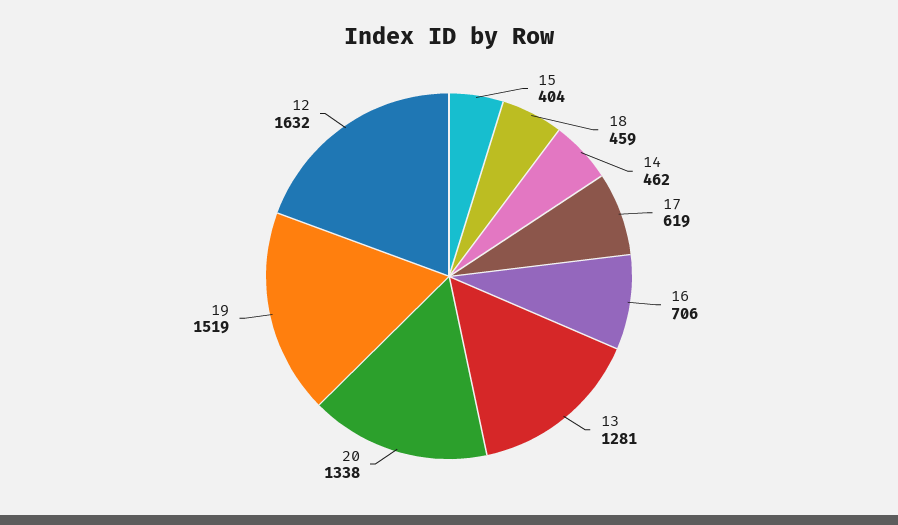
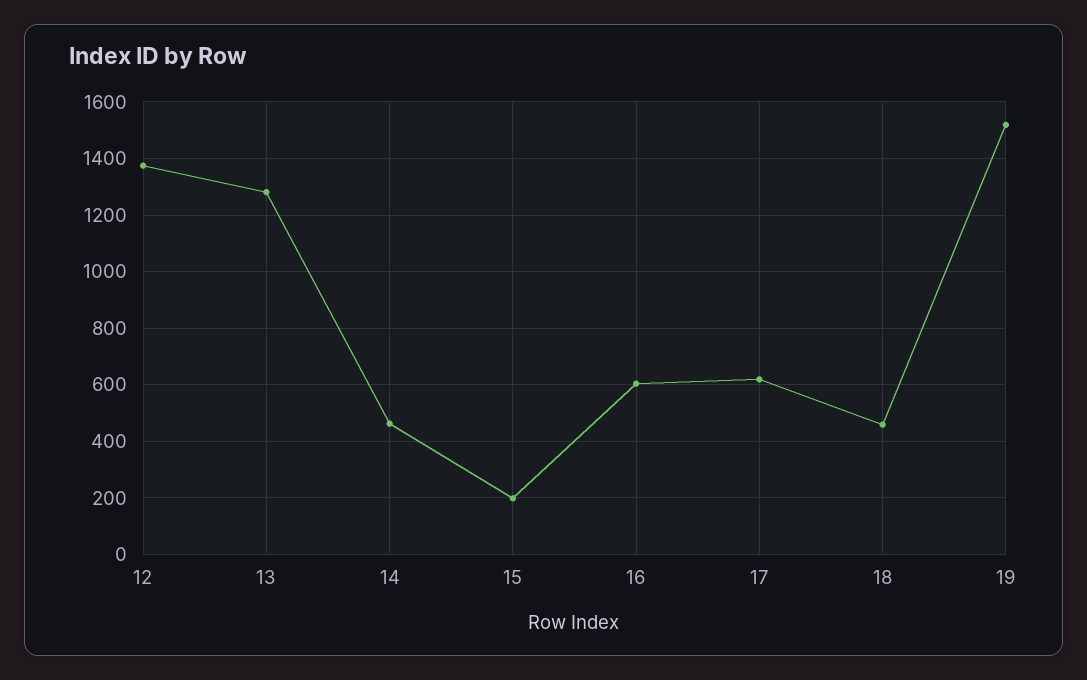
15: 404 -> 200
16: 706 -> 600
20: 1338 -> none
12: 1632 -> 1375

